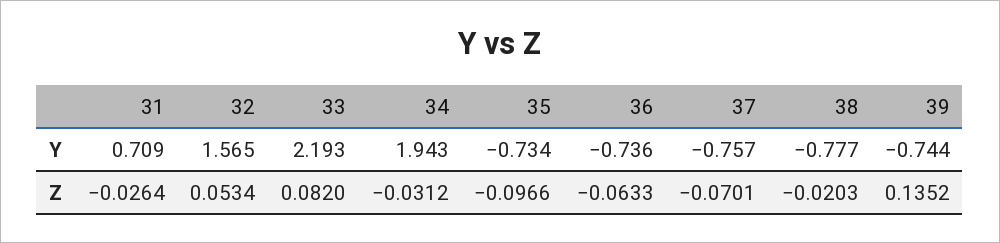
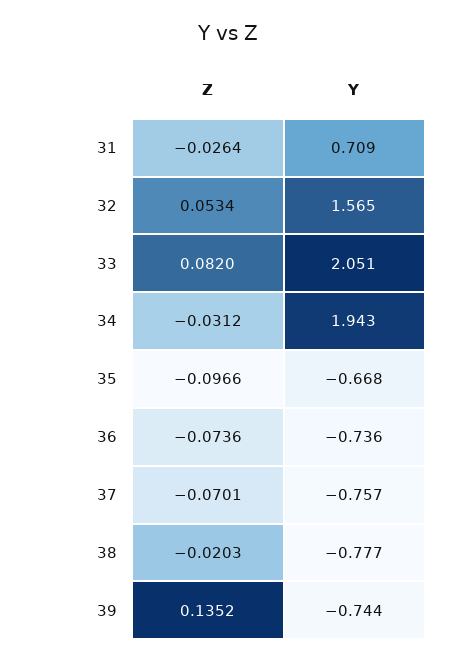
33, Y: 2.193 -> 2.051
35, Y: -0.734 -> -0.668
36, Z: -0.0633 -> -0.0736

